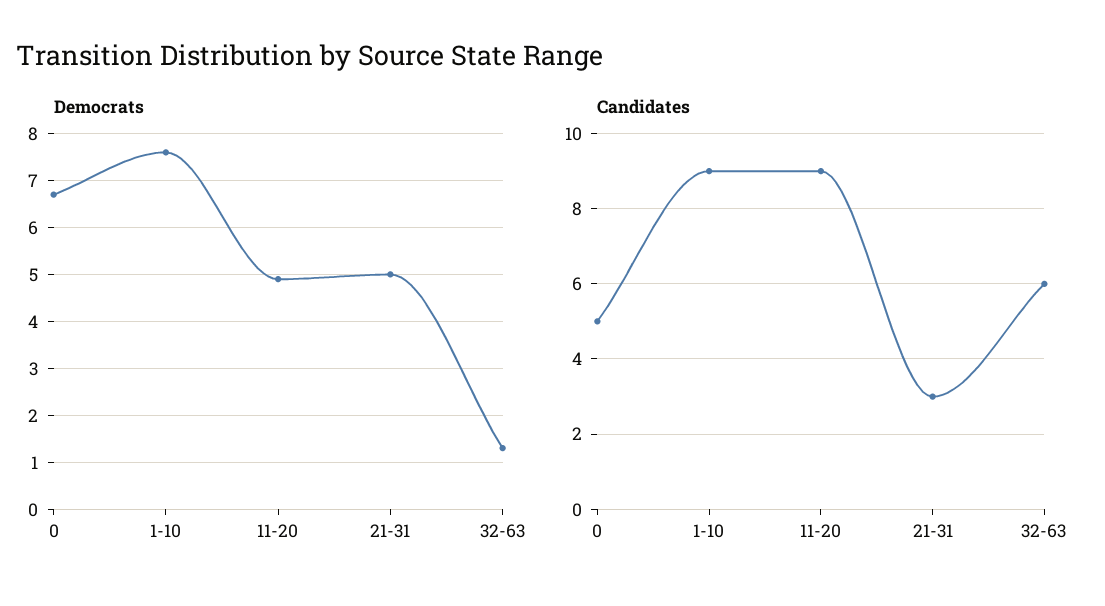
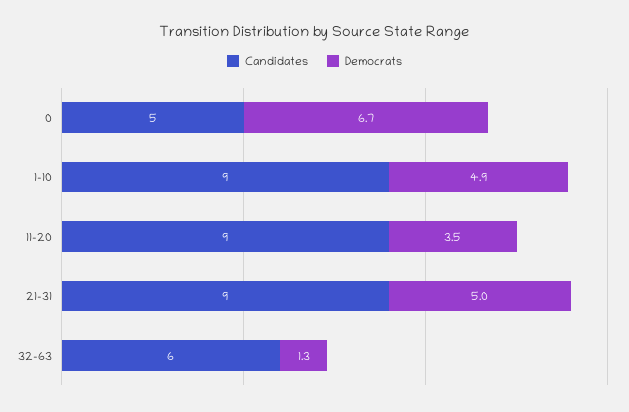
Democrats, 1-10: 7.5 -> 4.9
Democrats, 11-20: 5 -> 3.5
Candidates, 21-31: 3 -> 9

